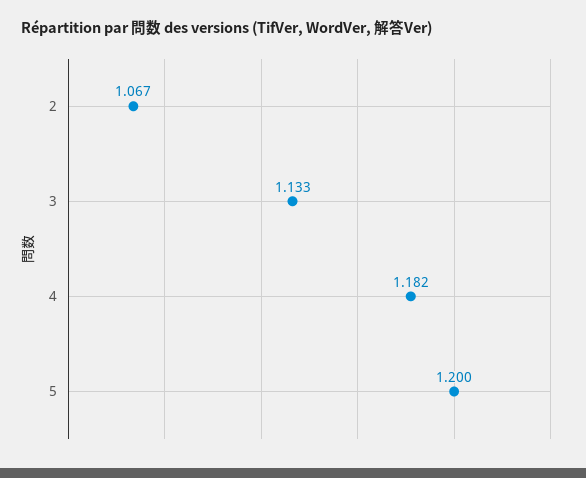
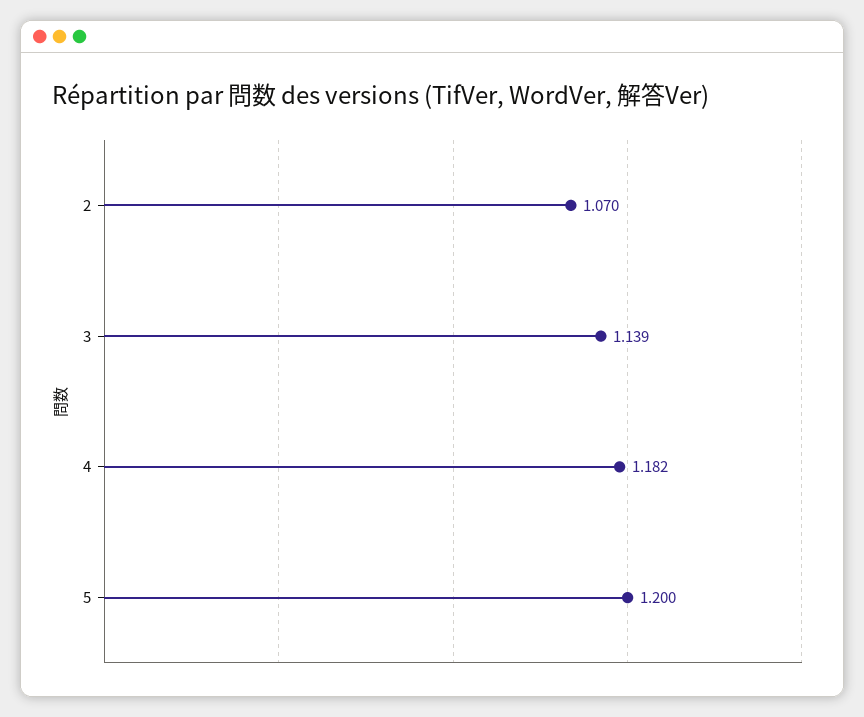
2: 1.067 -> 1.07
3: 1.133 -> 1.139

